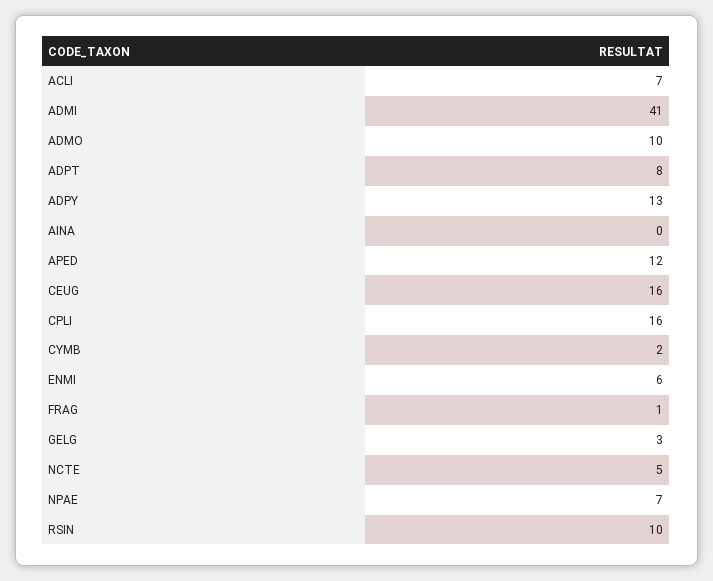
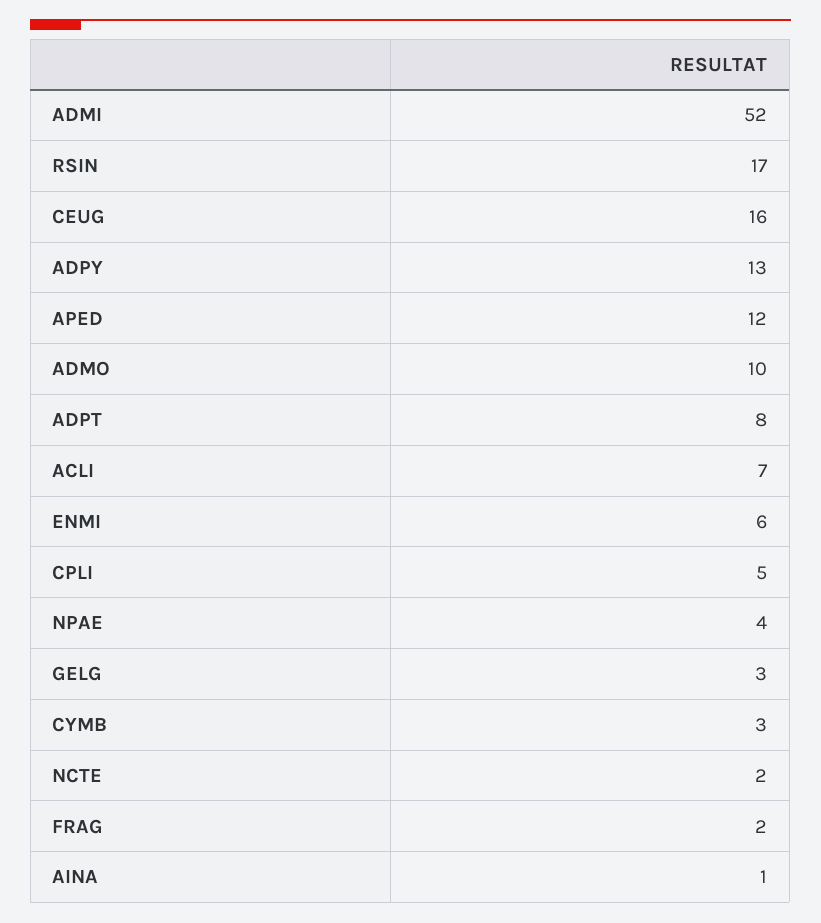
ADMI: 41 -> 52
AINA: 0 -> 1
CPLI: 16 -> 5
CYMB: 2 -> 3
FRAG: 1 -> 2
NCTE: 5 -> 2
NPAE: 7 -> 4
RSIN: 10 -> 17

